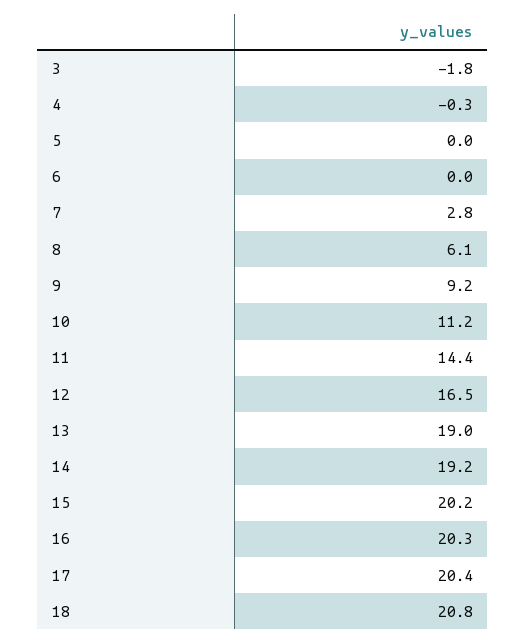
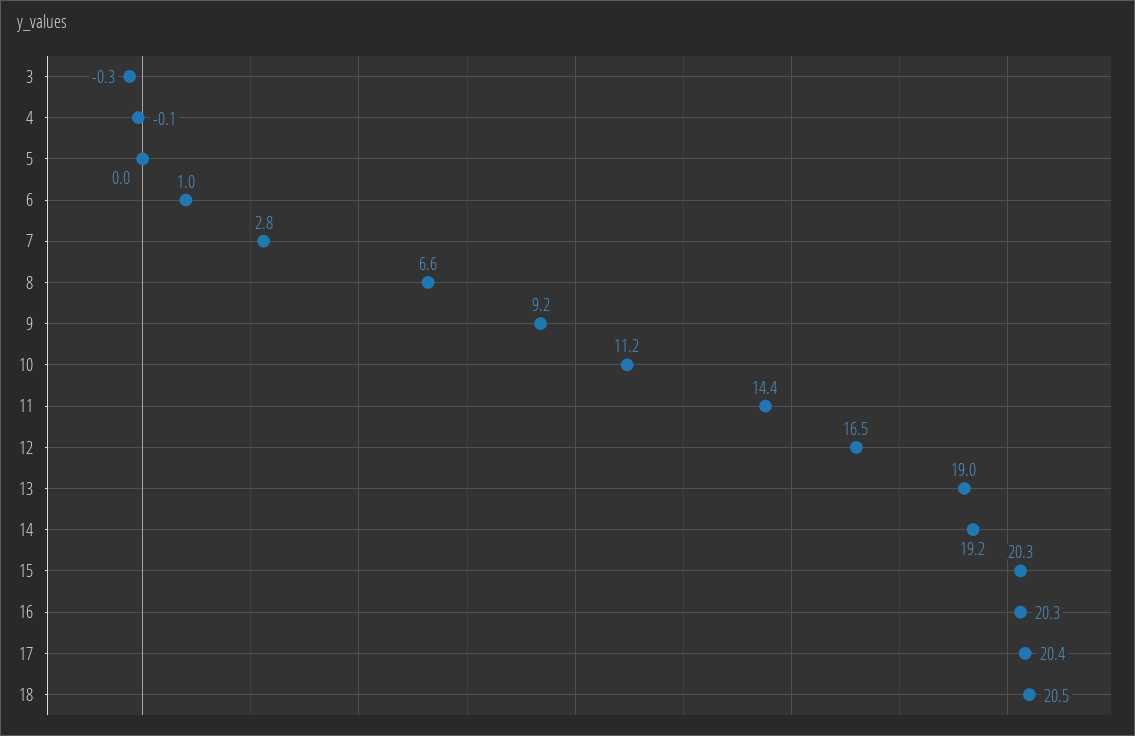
3: -1.8 -> -0.3
4: -0.3 -> -0.1
6: 0 -> 1
8: 6.1 -> 6.6
15: 20.2 -> 20.3
18: 20.8 -> 20.5

